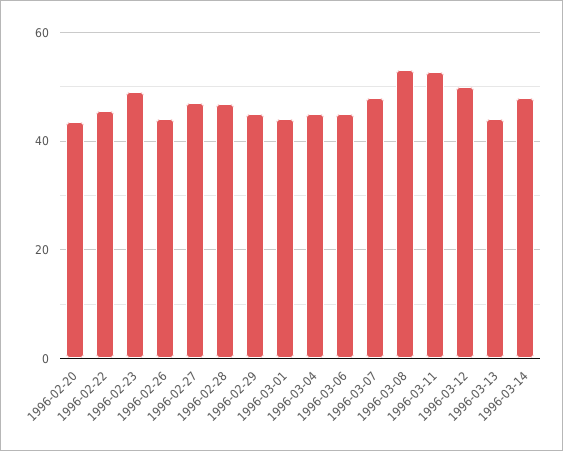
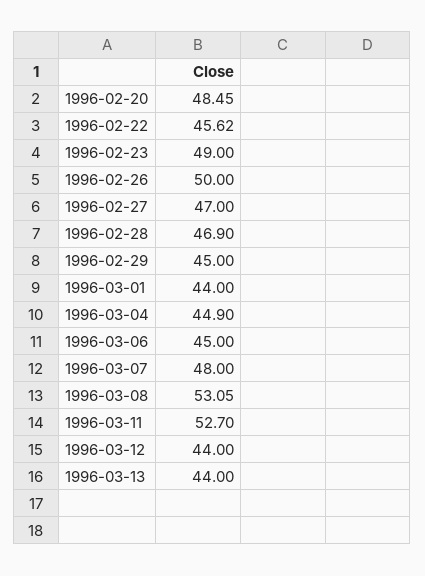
1996-02-20: 44 -> 48.45
1996-02-26: 44 -> 50
1996-03-12: 50 -> 44
1996-03-14: 48 -> none

